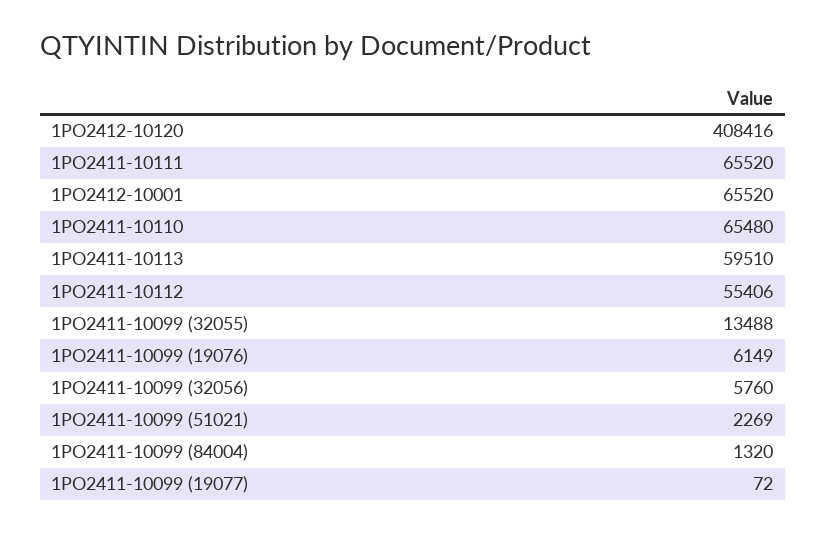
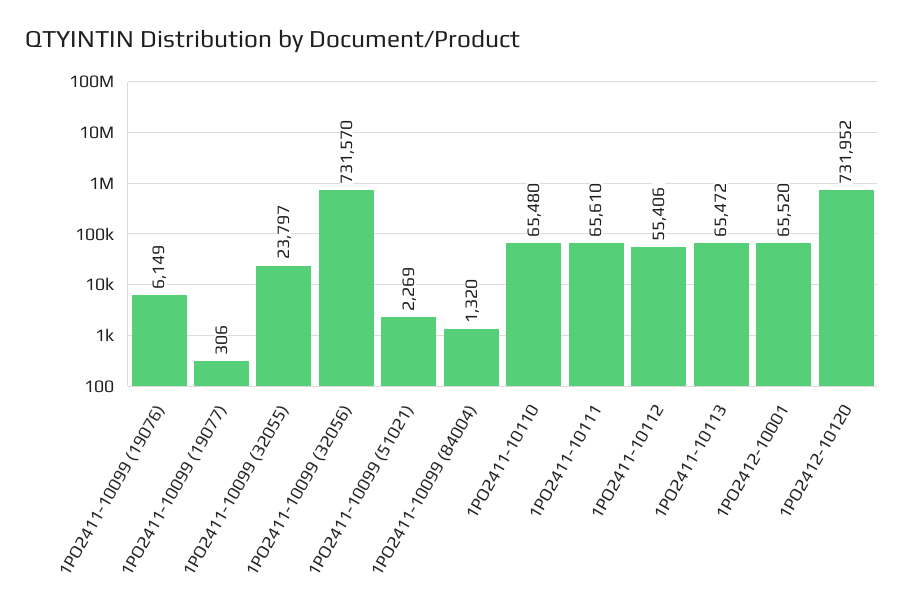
1PO2412-10120: 408416 -> 731952
1PO2411-10111: 65520 -> 65610
1PO2411-10113: 59510 -> 65472
1PO2411-10099 (32055): 13488 -> 23797
1PO2411-10099 (32056): 5760 -> 731570
1PO2411-10099 (19077): 72 -> 306

